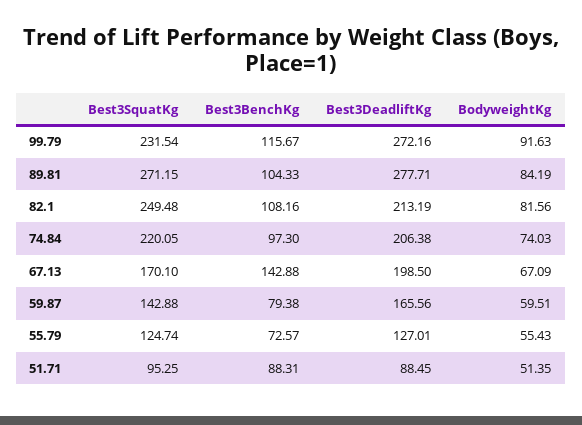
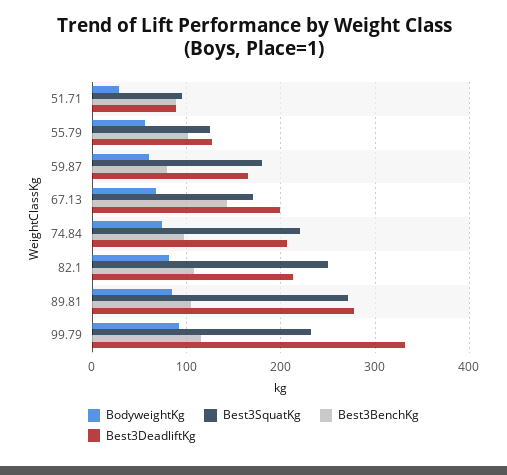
Best3DeadliftKg, 99.79: 272.16 -> 330
Best3SquatKg, 59.87: 142.88 -> 180
Best3BenchKg, 55.79: 72.57 -> 100
BodyweightKg, 51.71: 51.35 -> 30

